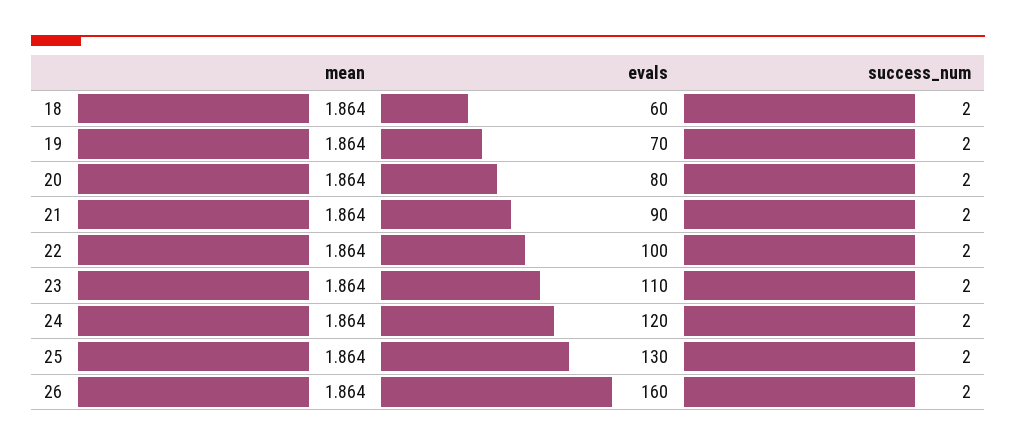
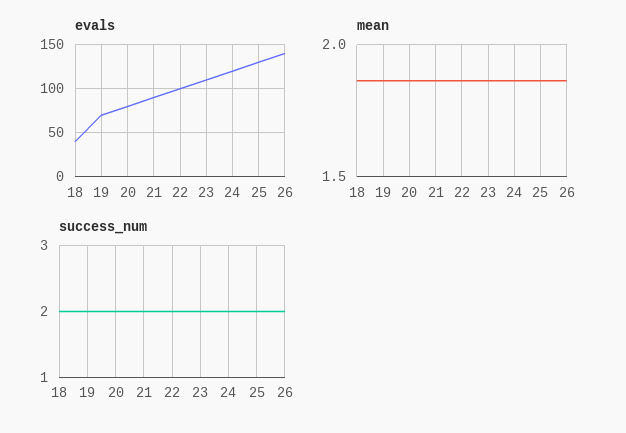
evals, 18: 60 -> 40
evals, 26: 160 -> 140

